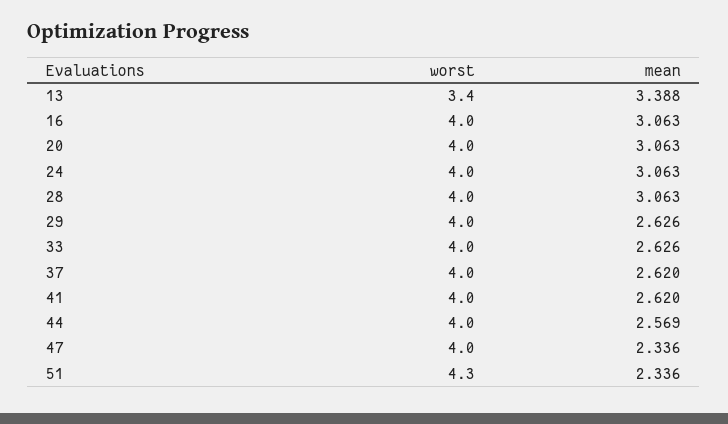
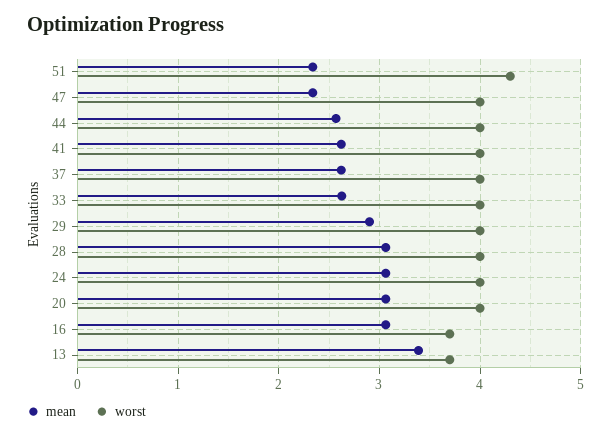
worst, 13: 3.4 -> 3.7
worst, 16: 4 -> 3.7
mean, 29: 2.626 -> 2.9

